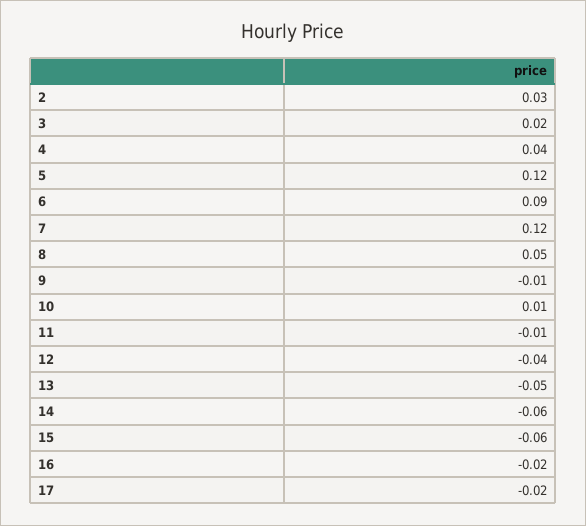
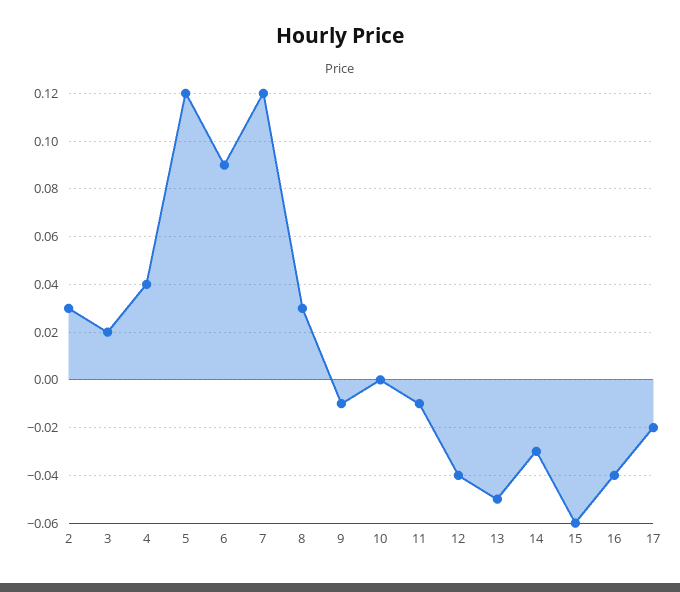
8: 0.05 -> 0.03
10: 0.01 -> 0
14: -0.06 -> -0.03
16: -0.02 -> -0.04

